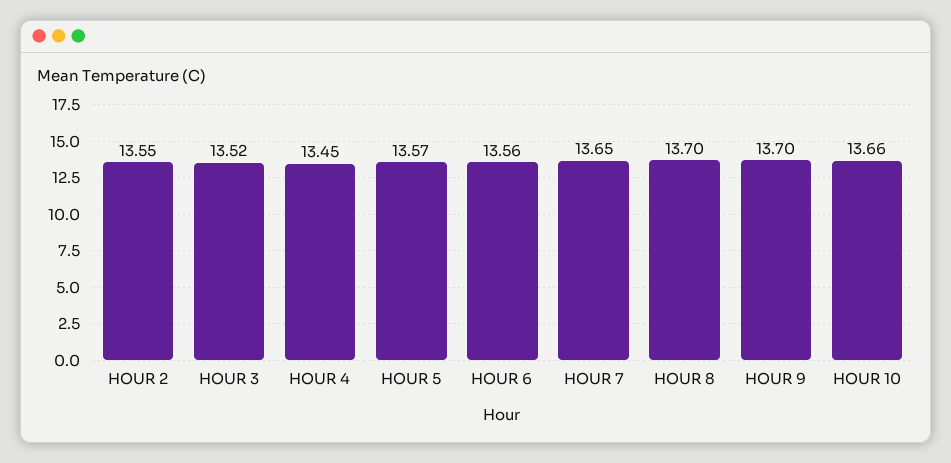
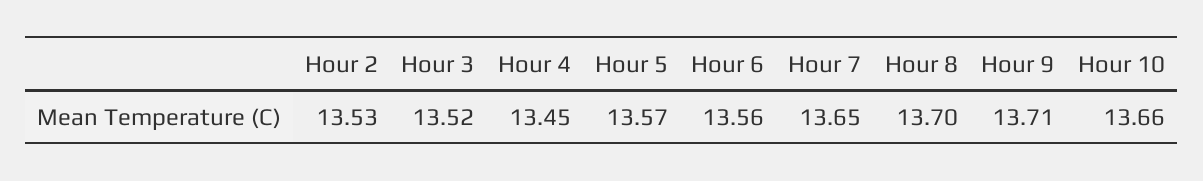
HOUR 2: 13.55 -> 13.53
HOUR 9: 13.7 -> 13.71

